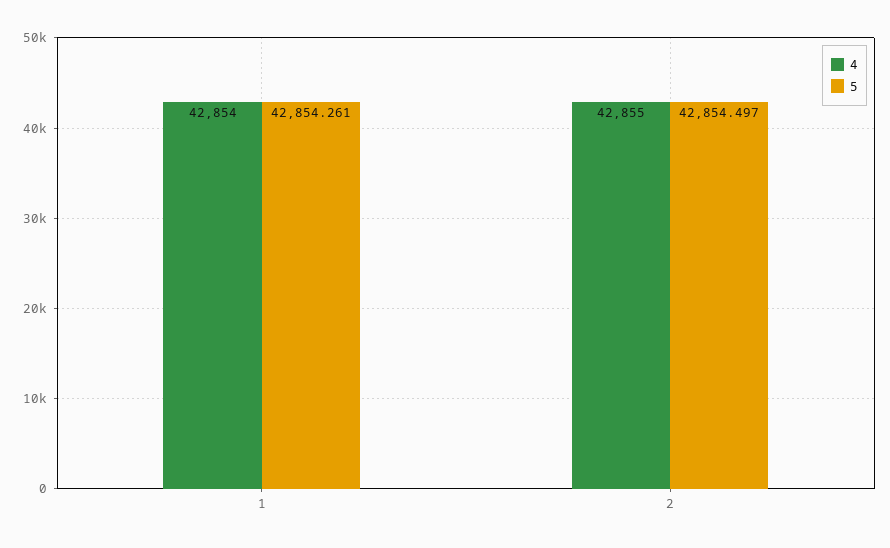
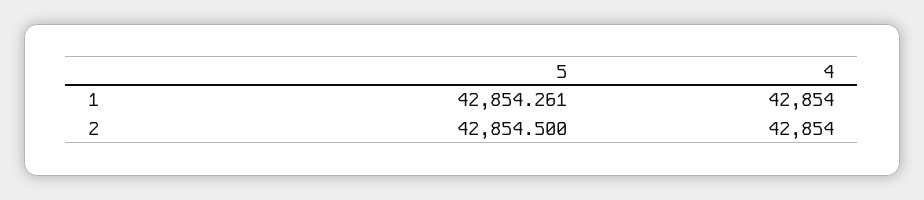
4, 2: 42855 -> 42854
5, 2: 42854.497 -> 42854.5

